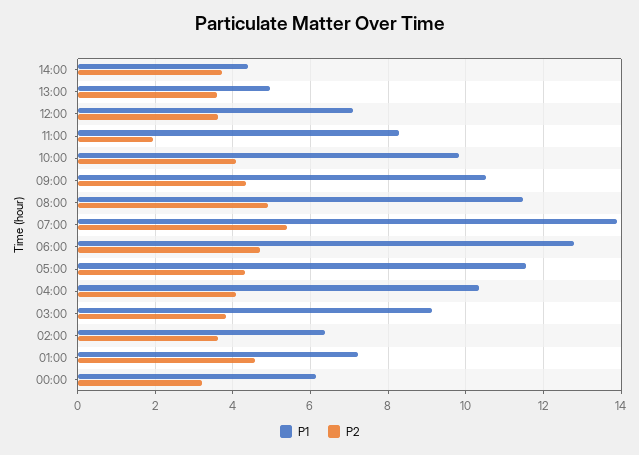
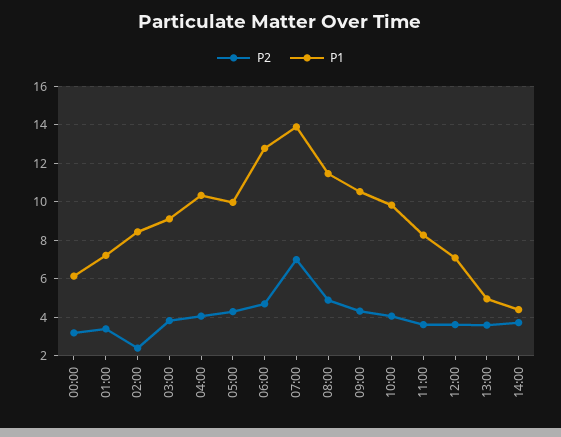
P2, 11:00: 2 -> 3.5
P2, 07:00: 5.4 -> 7
P1, 05:00: 11.6 -> 10
P1, 02:00: 6.4 -> 8.5
P2, 02:00: 3.6 -> 2.5
P2, 01:00: 4.6 -> 3.5

